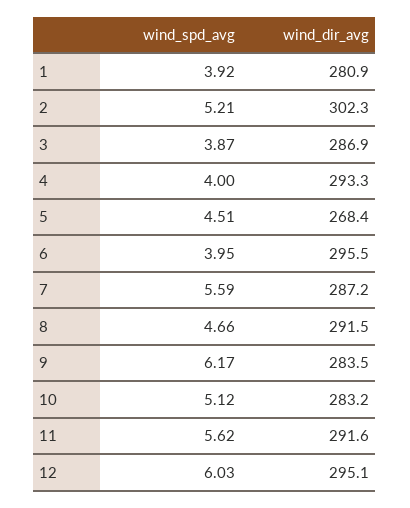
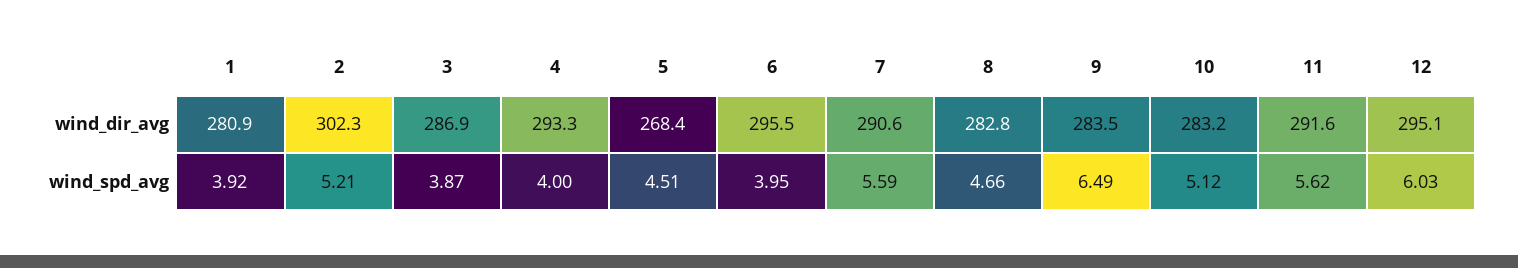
wind_dir_avg, 7: 287.2 -> 290.6
wind_dir_avg, 8: 291.5 -> 282.8
wind_spd_avg, 9: 6.17 -> 6.49

